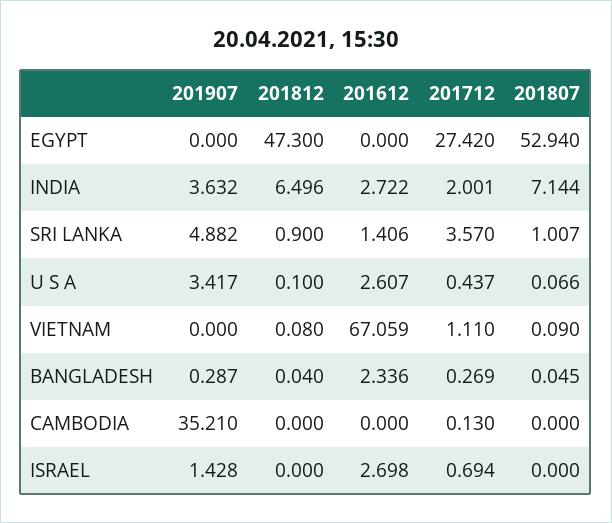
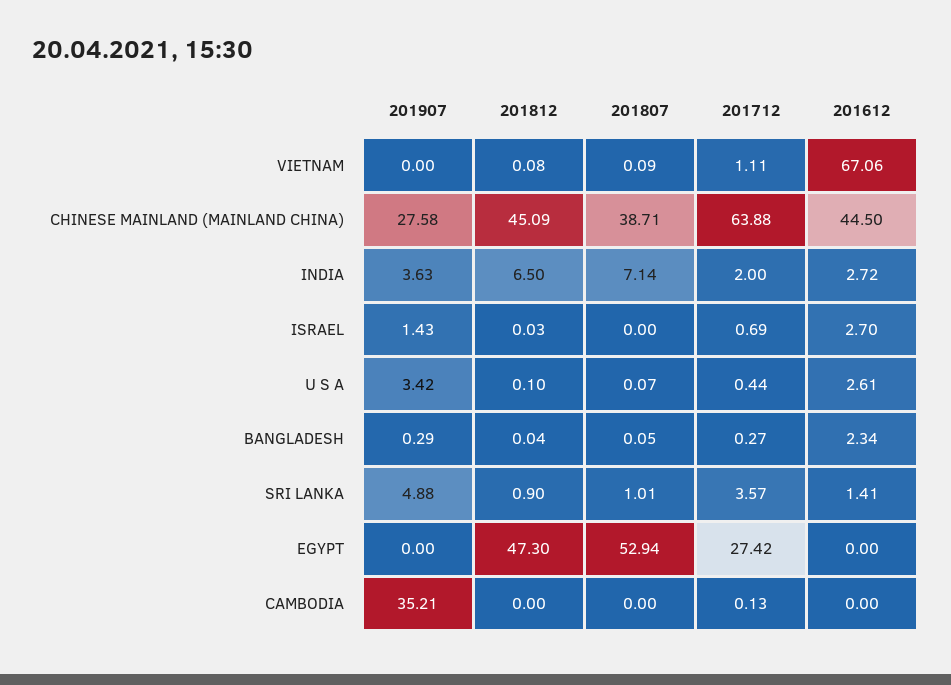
201812, ISRAEL: 0 -> 0.03
201907, CHINESE MAINLAND (MAINLAND CHINA): none -> 27.58
201812, CHINESE MAINLAND (MAINLAND CHINA): none -> 45.09
201807, CHINESE MAINLAND (MAINLAND CHINA): none -> 38.71
201712, CHINESE MAINLAND (MAINLAND CHINA): none -> 63.88
201612, CHINESE MAINLAND (MAINLAND CHINA): none -> 44.5

